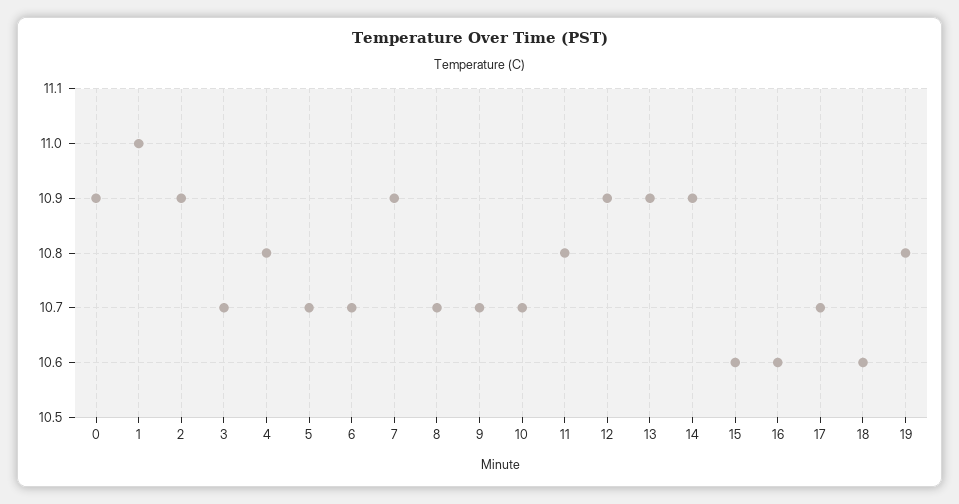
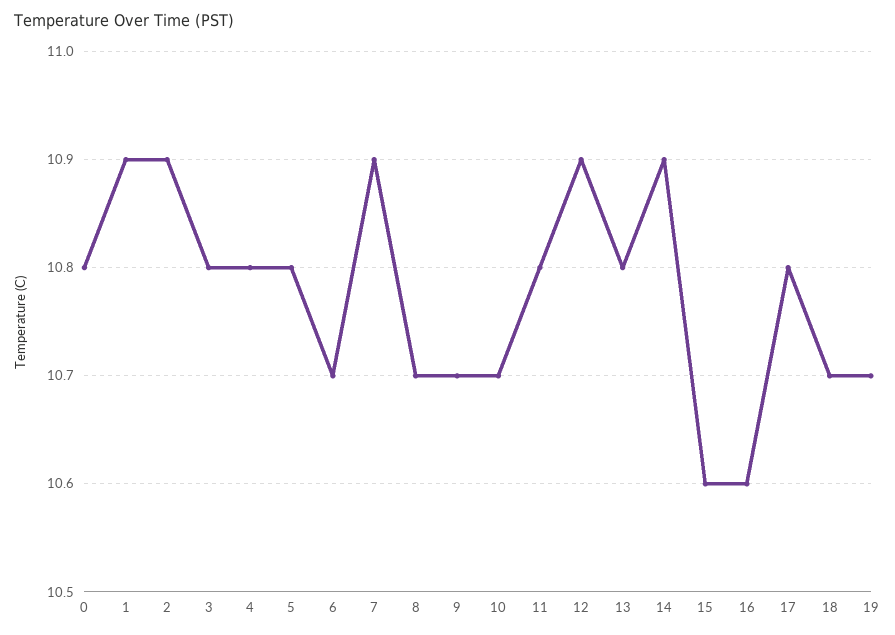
0: 10.9 -> 10.8
1: 11 -> 10.9
3: 10.7 -> 10.8
5: 10.7 -> 10.8
13: 10.9 -> 10.8
17: 10.7 -> 10.8
18: 10.6 -> 10.7
19: 10.8 -> 10.7

